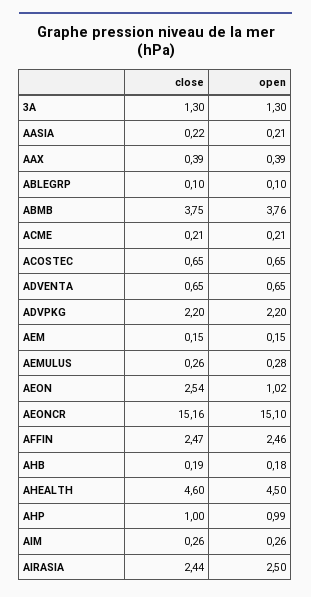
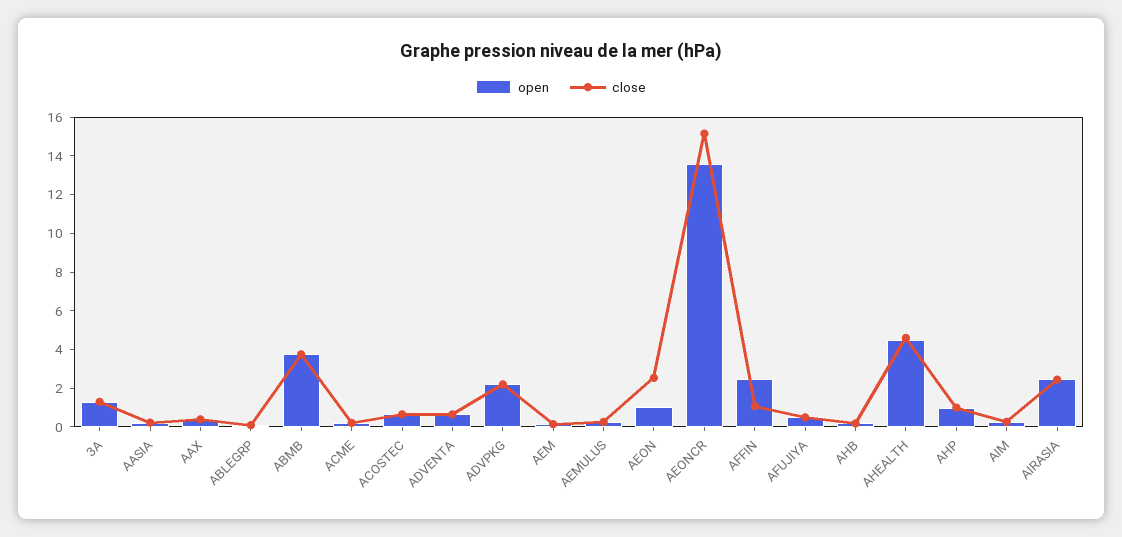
open, AEONCR: 15.1 -> 13.5
close, AFFIN: 2.47 -> 1
open, AFUJIYA: none -> 0.5
close, AFUJIYA: none -> 0.5

